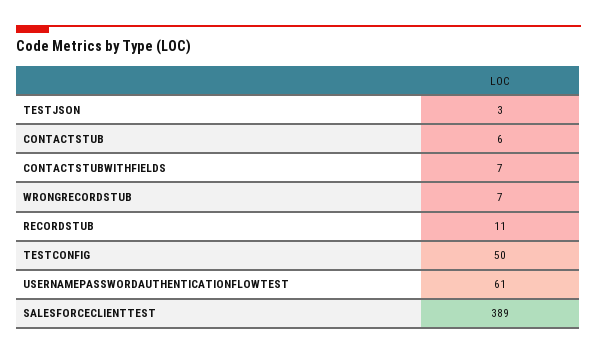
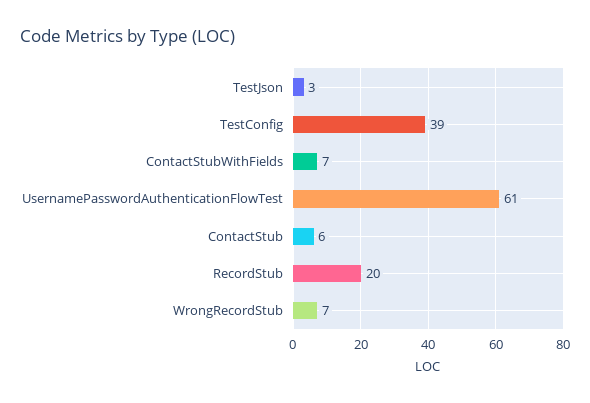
RECORDSTUB: 11 -> 20
TESTCONFIG: 50 -> 39
SALESFORCECLIENTTEST: 389 -> none

